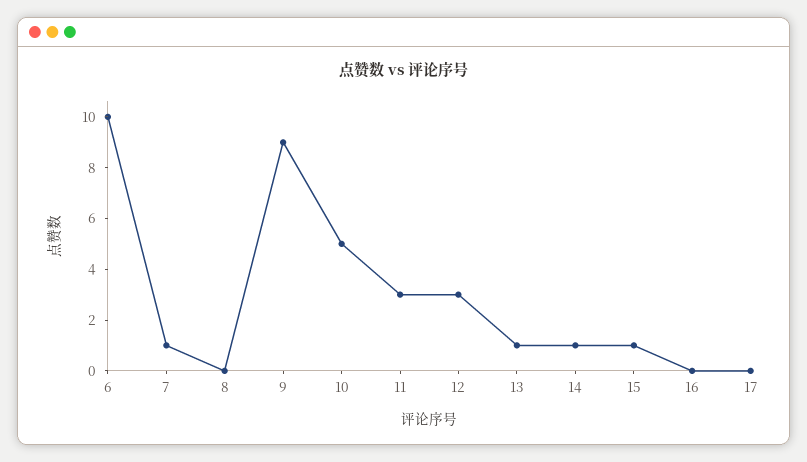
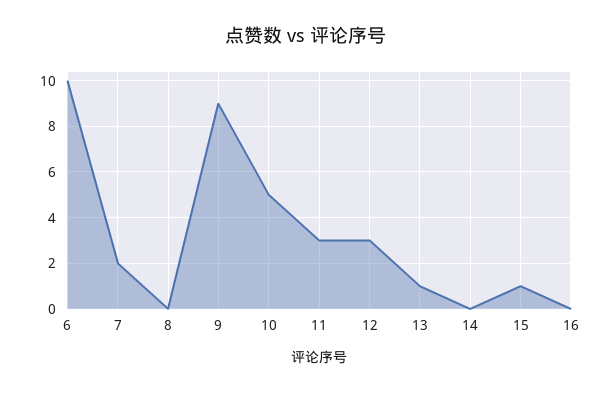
7: 1 -> 2
14: 1 -> 0
17: 0 -> none

